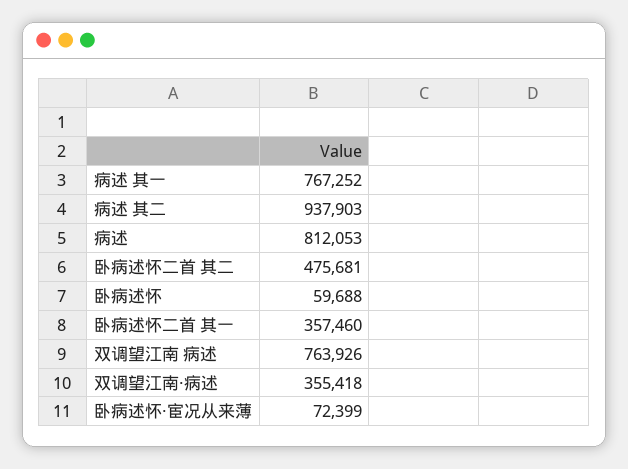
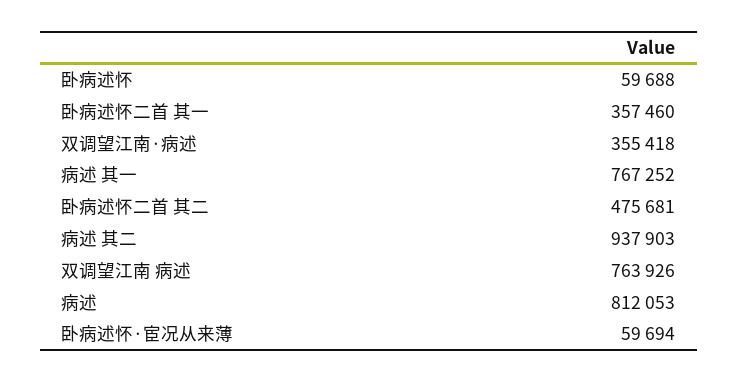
卧病述怀·宦况从来薄: 72399 -> 59694

